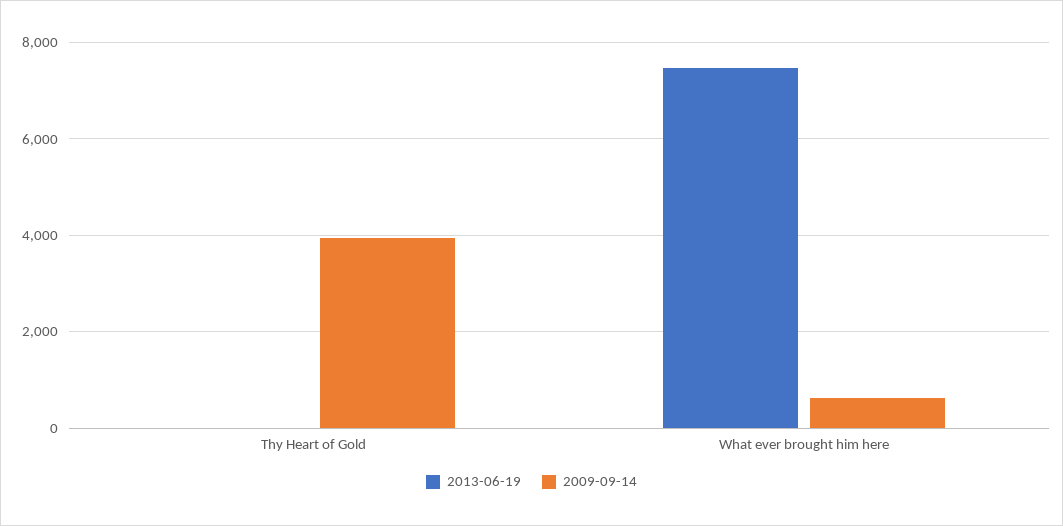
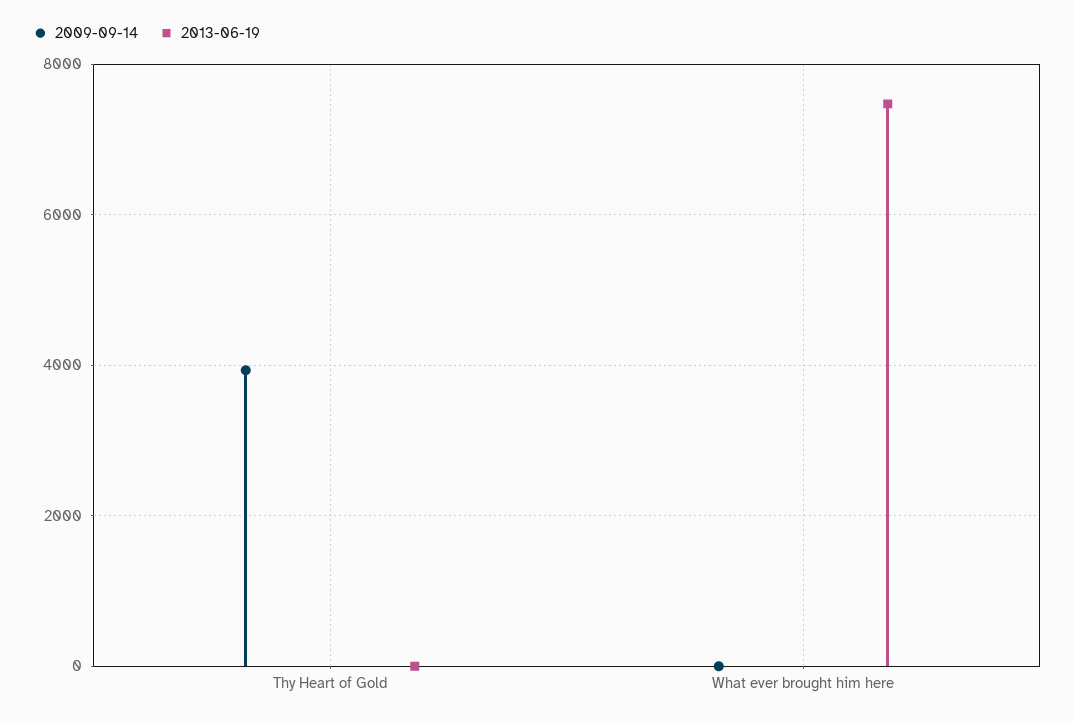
2009-09-14, What ever brought him here: 600 -> 0

